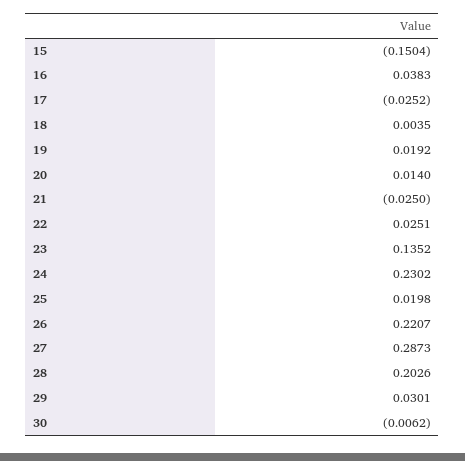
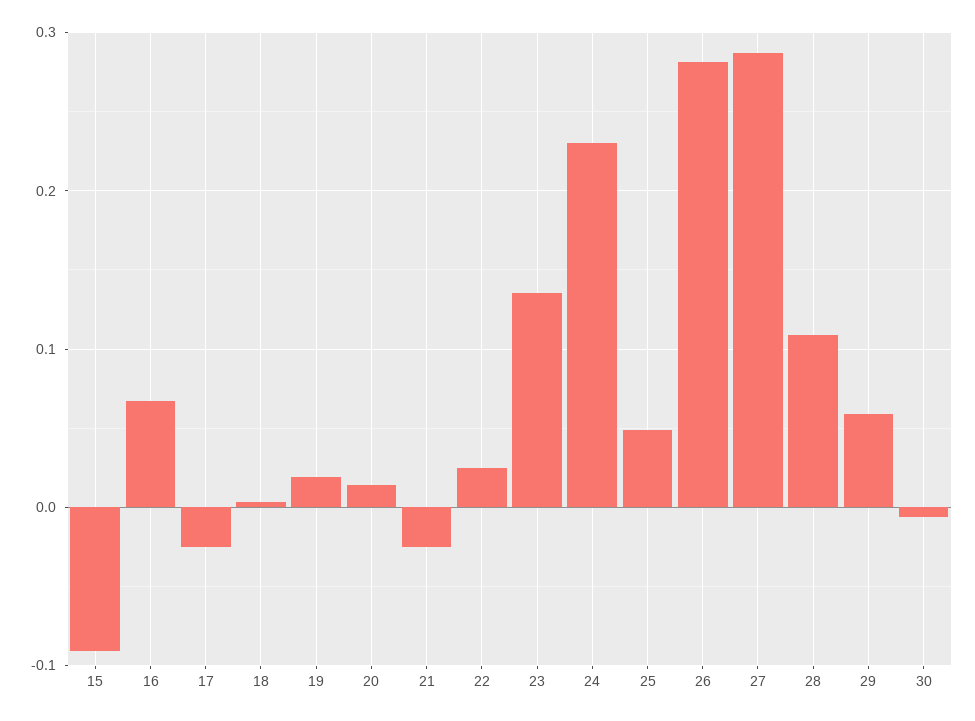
15: -0.1504 -> -0.09
16: 0.0383 -> 0.07
25: 0.0198 -> 0.05
26: 0.2207 -> 0.28
28: 0.2026 -> 0.11
29: 0.0301 -> 0.06

